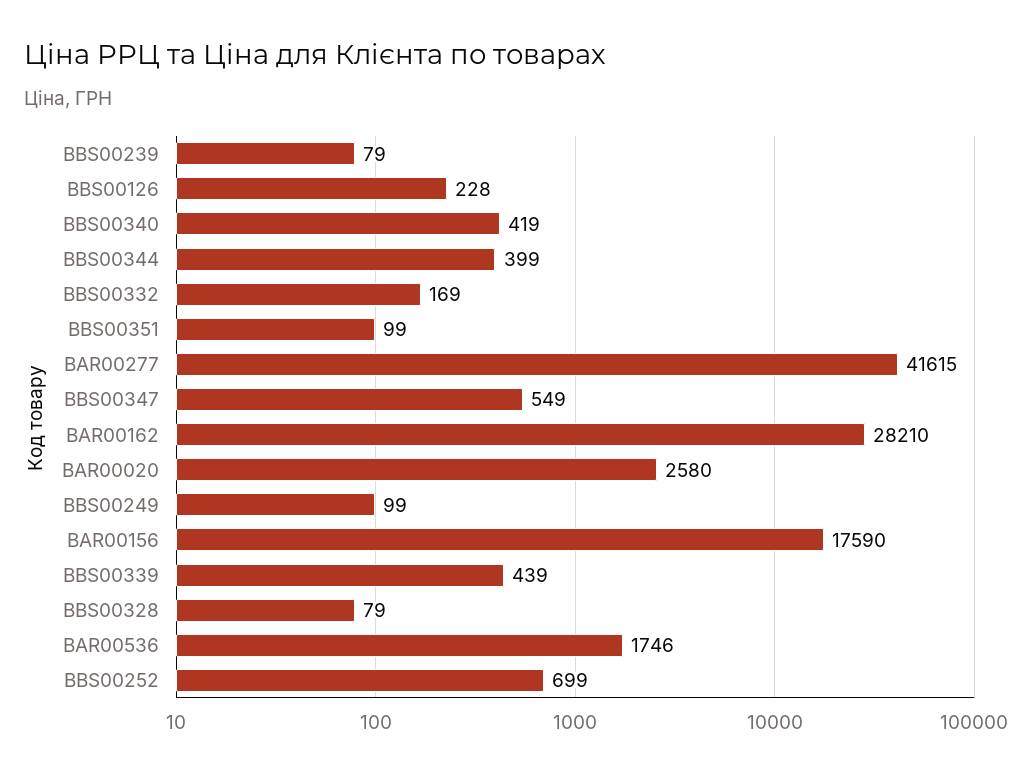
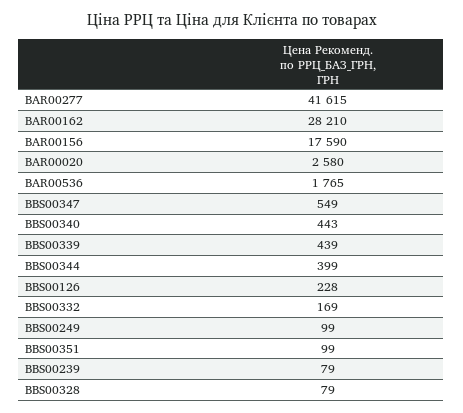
BBS00340: 419 -> 443
BAR00536: 1746 -> 1765
BBS00252: 699 -> none

